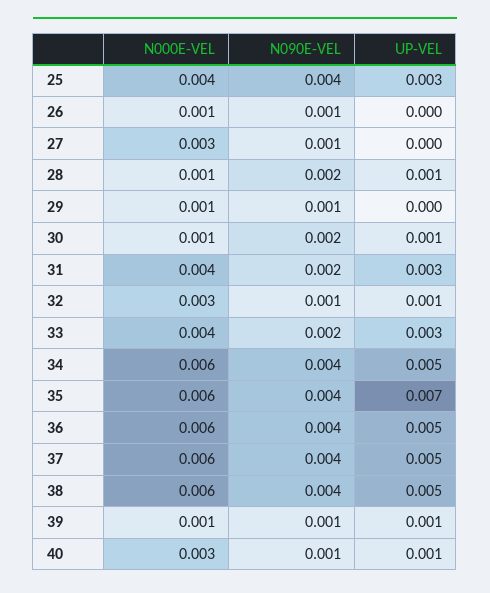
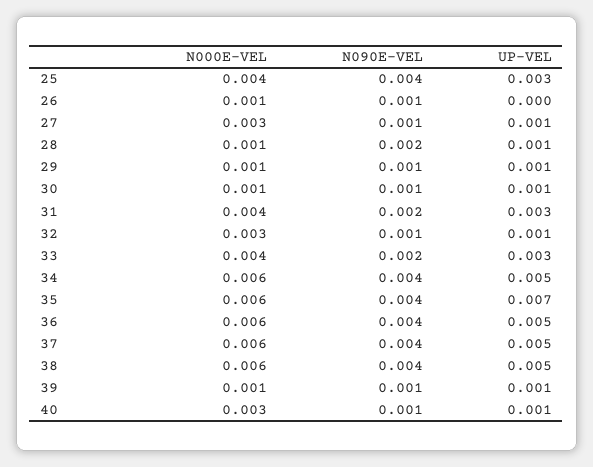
UP-VEL, 27: 0 -> 0.001
UP-VEL, 29: 0 -> 0.001
N090E-VEL, 30: 0.002 -> 0.001

